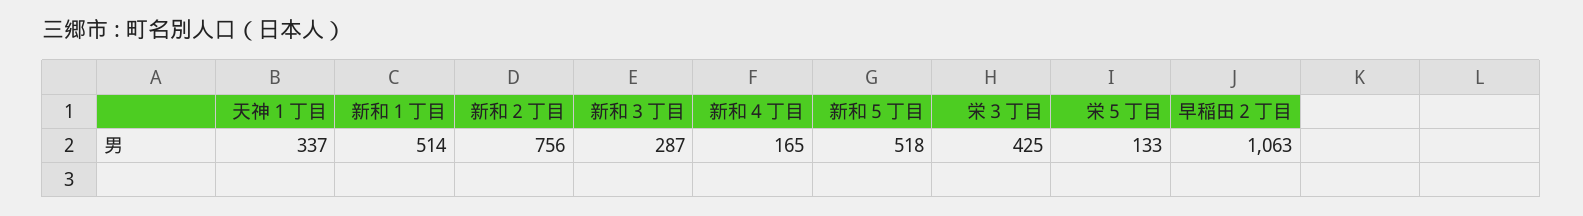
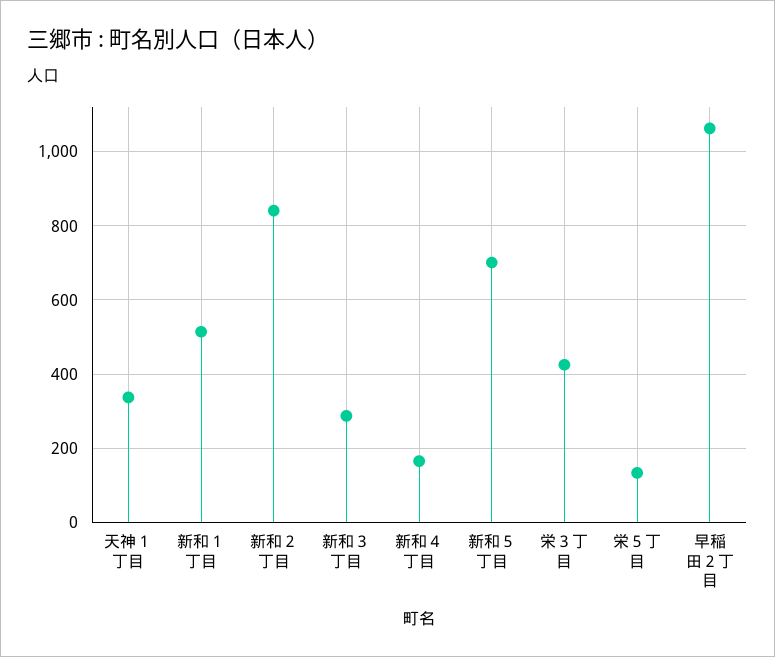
新和２丁目: 756 -> 840
新和５丁目: 518 -> 700

